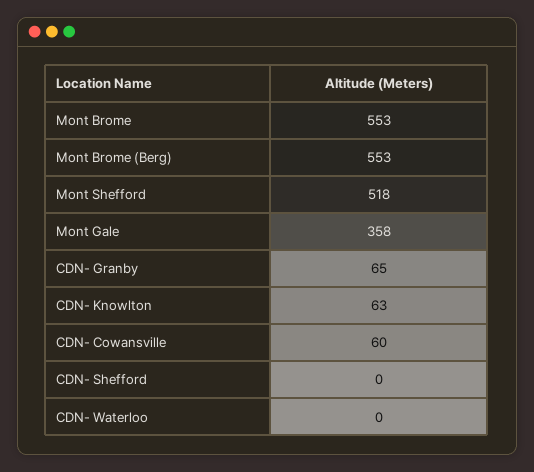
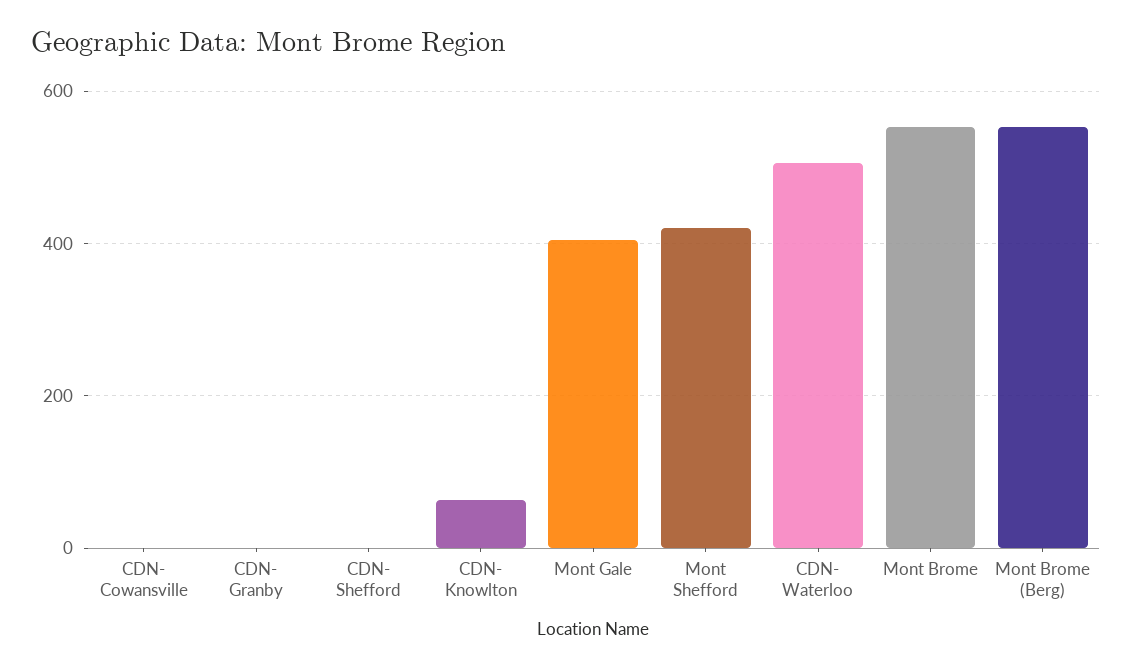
Mont Shefford: 518 -> 420
Mont Gale: 358 -> 400
CDN- Granby: 65 -> 0
CDN- Cowansville: 60 -> 0
CDN- Waterloo: 0 -> 500

